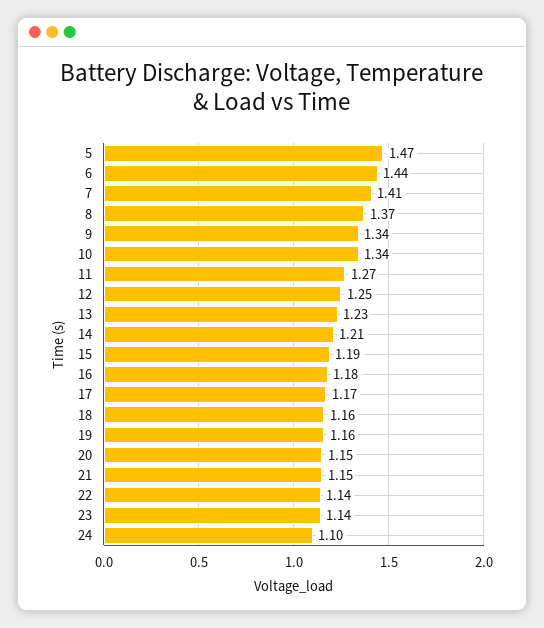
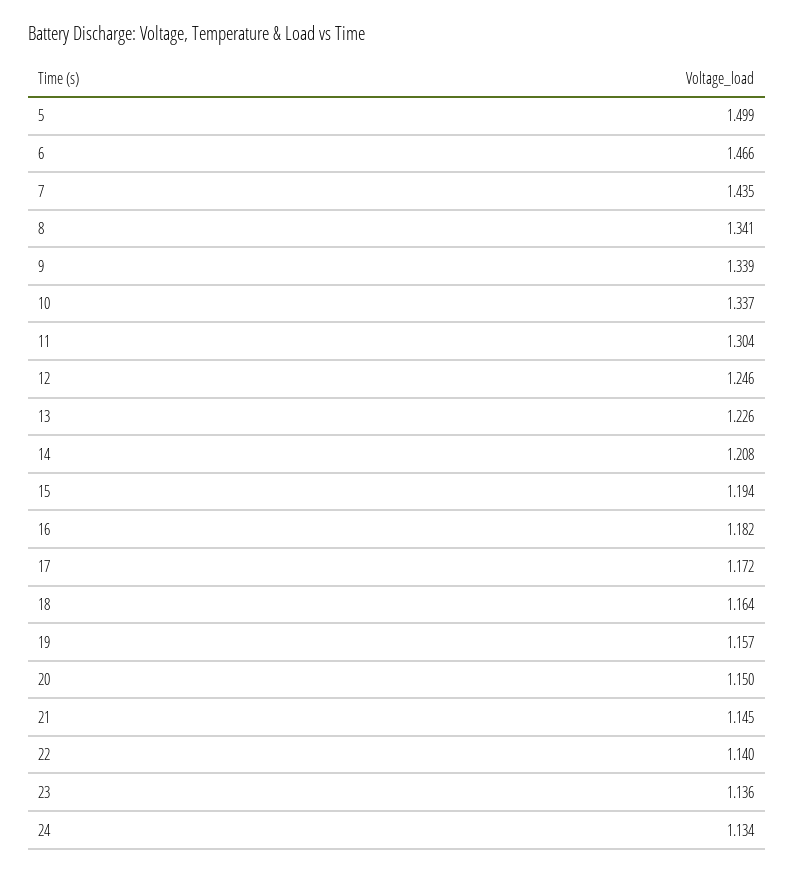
5: 1.47 -> 1.499
6: 1.44 -> 1.466
7: 1.41 -> 1.435
8: 1.37 -> 1.341
11: 1.27 -> 1.304
24: 1.1 -> 1.134

